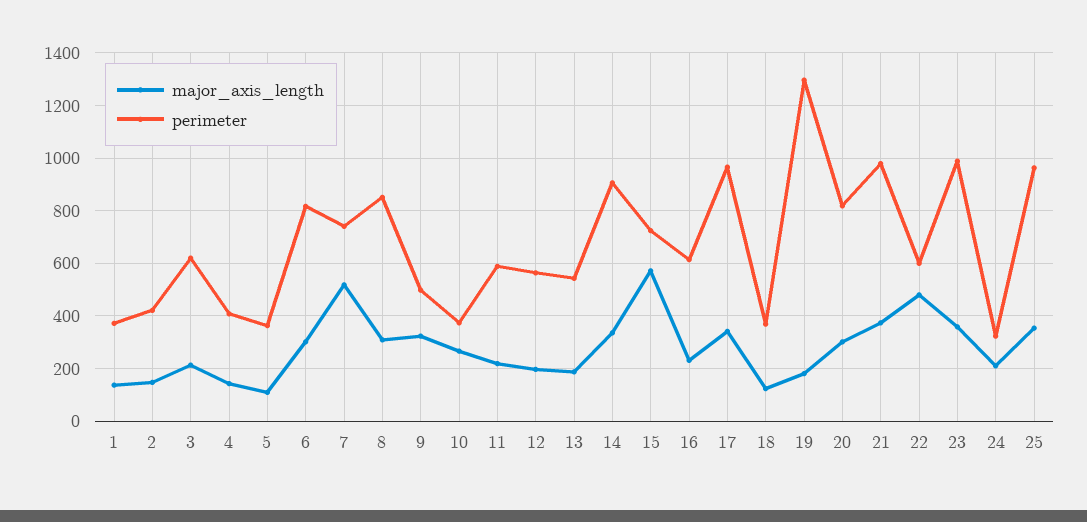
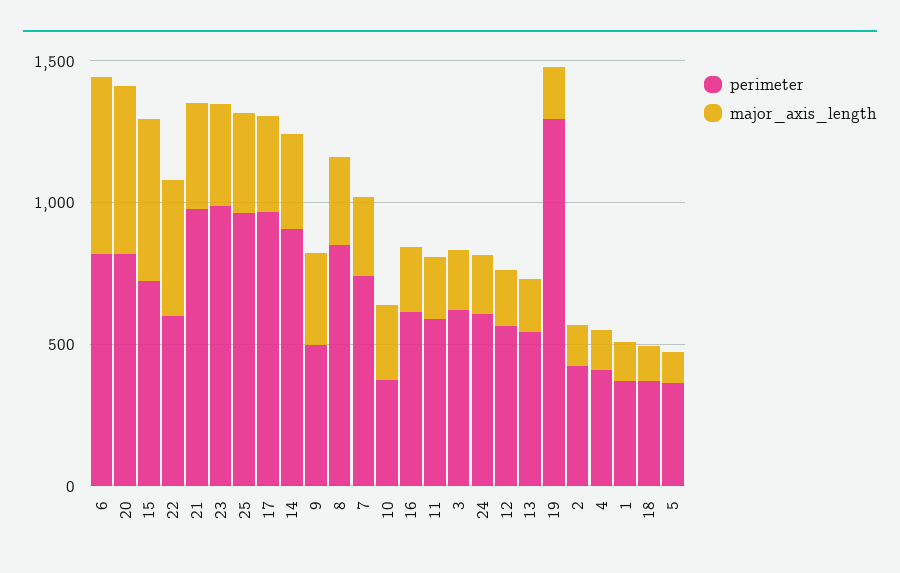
major_axis_length, 6: 300 -> 600
major_axis_length, 7: 525 -> 300
major_axis_length, 20: 300 -> 600
perimeter, 24: 325 -> 600

